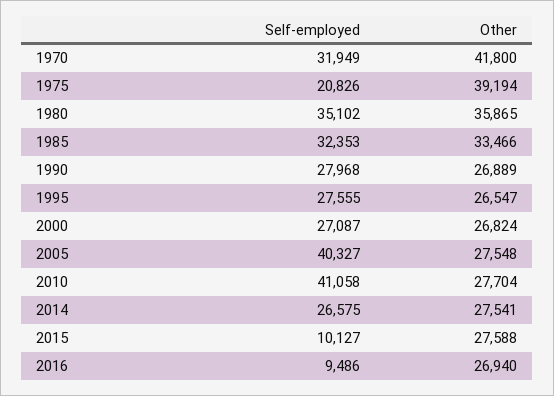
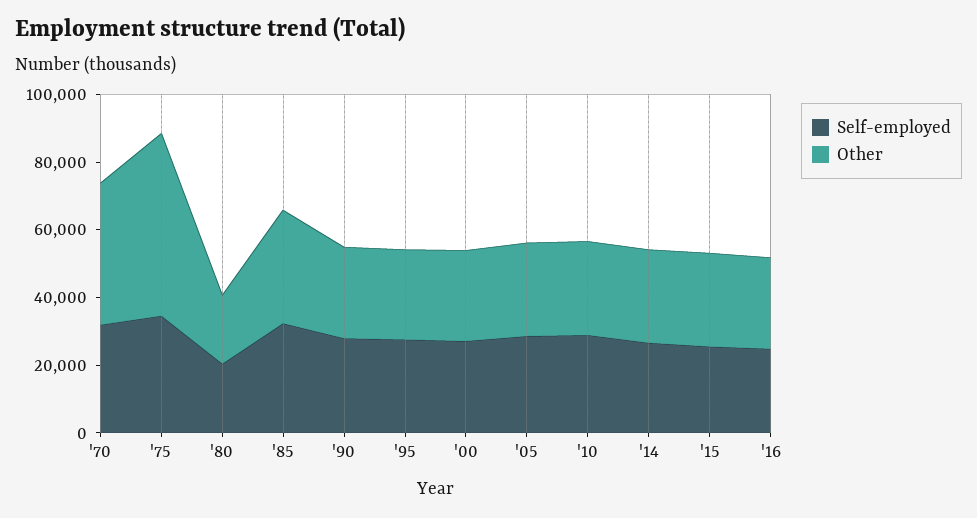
Self-employed, 1975: 20826 -> 35000
Other, 1975: 39194 -> 55000
Self-employed, 1980: 35102 -> 20000
Other, 1980: 35865 -> 20000
Self-employed, 2005: 40327 -> 30000
Self-employed, 2010: 41058 -> 30000
Self-employed, 2015: 10127 -> 25000
Self-employed, 2016: 9486 -> 25000

